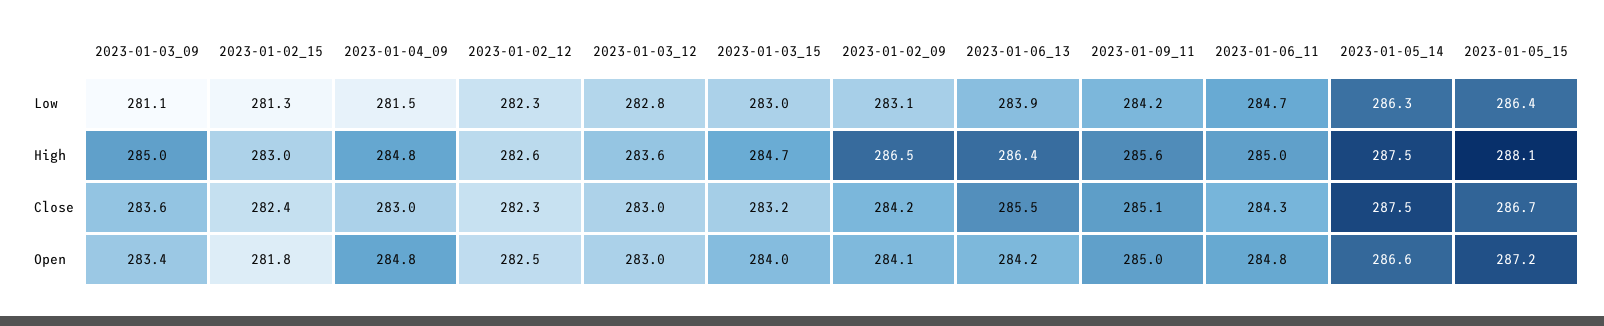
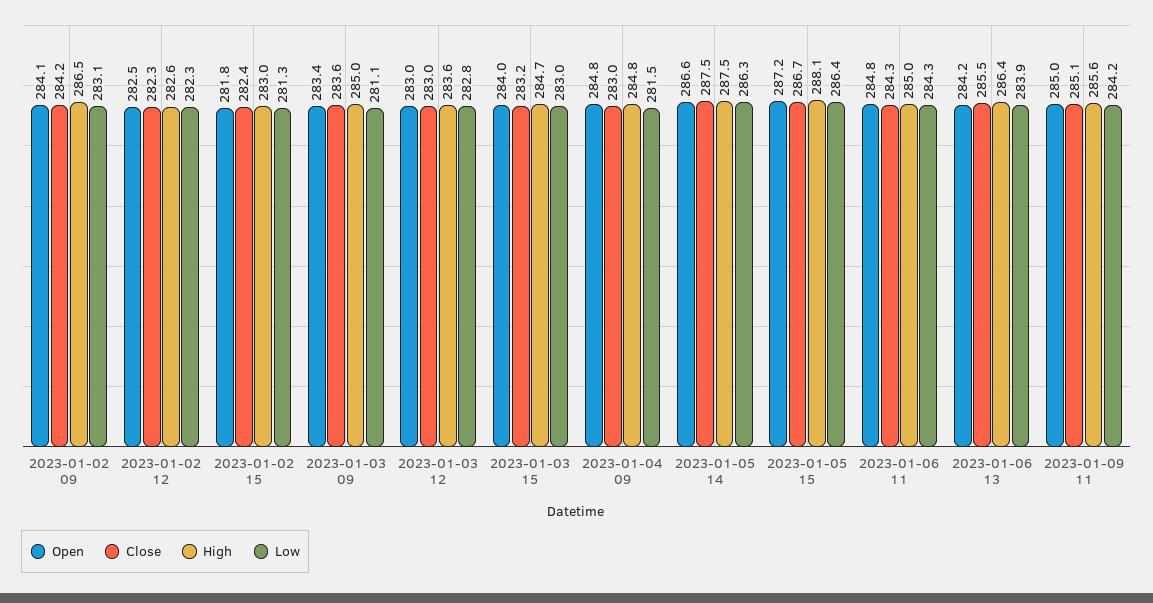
Low, 2023-01-06_11: 284.7 -> 284.3

